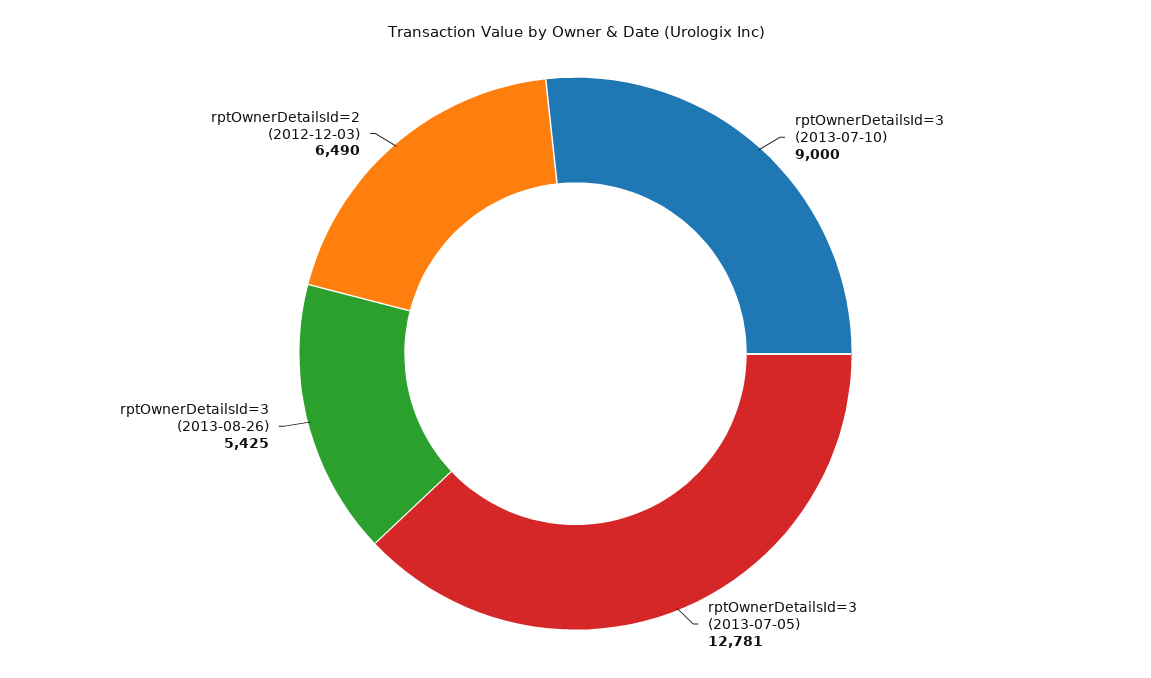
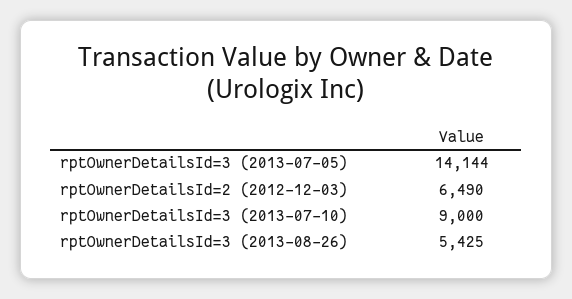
rptOwnerDetailsId=3 (2013-07-05): 12781 -> 14144

